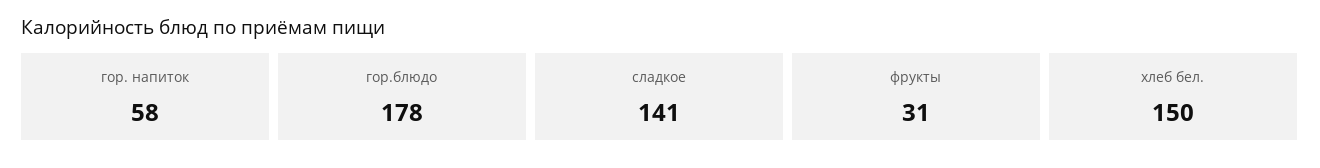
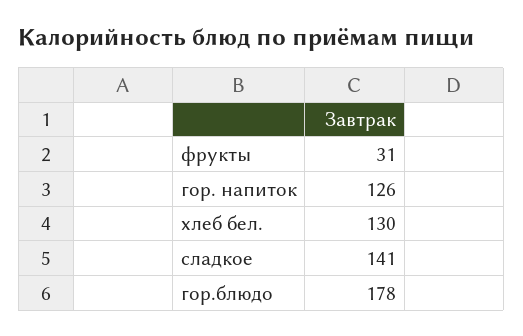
гор. напиток: 58 -> 126
хлеб бел.: 150 -> 130

